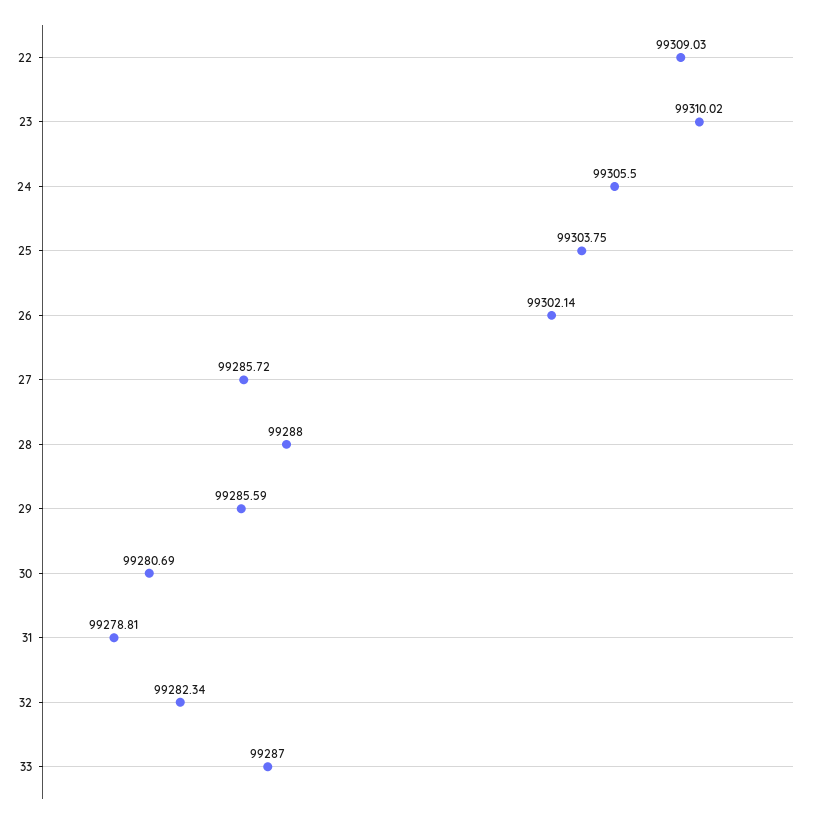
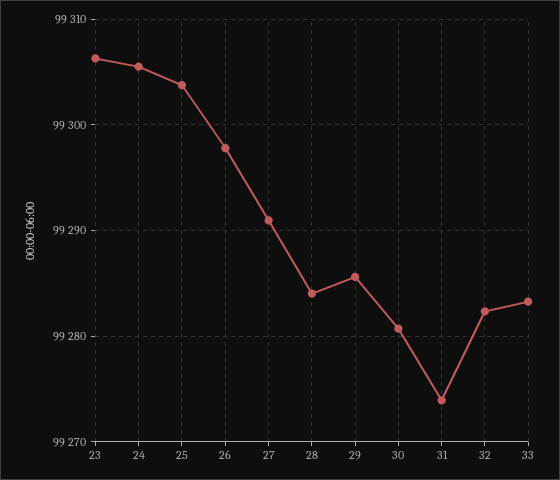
22: 99309.03 -> none
23: 99310.02 -> 99306
26: 99302.14 -> 99298
27: 99285.72 -> 99291
28: 99288 -> 99284
31: 99278.81 -> 99274
33: 99287 -> 99283

